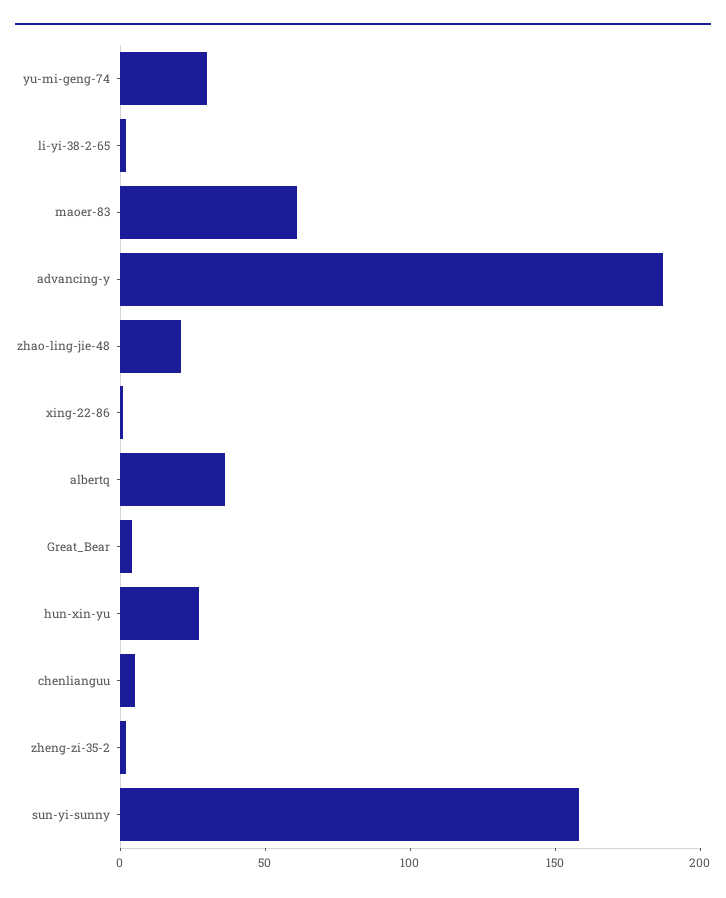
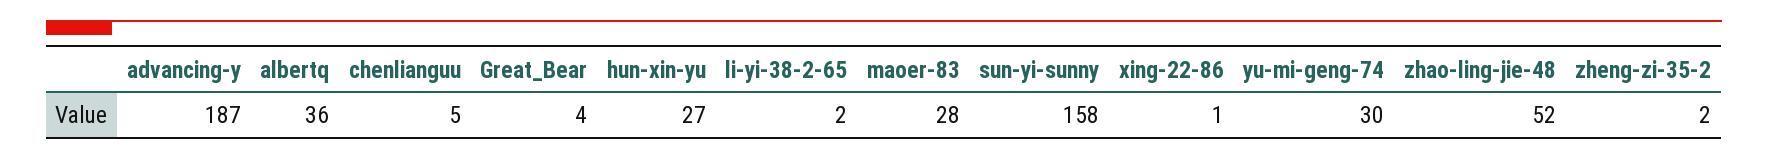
maoer-83: 60 -> 28
zhao-ling-jie-48: 20 -> 52

